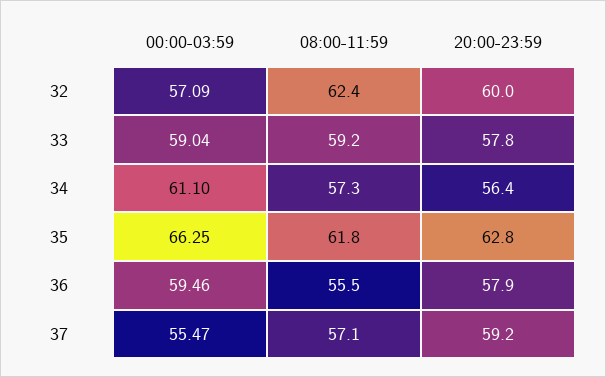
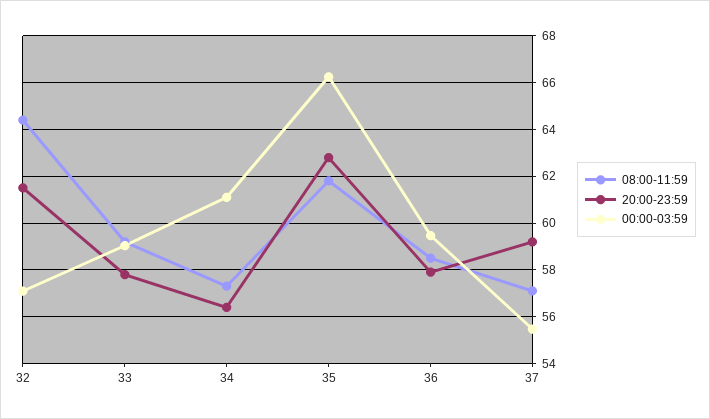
08:00-11:59, 32: 62.4 -> 64.5
20:00-23:59, 32: 60 -> 61.5
08:00-11:59, 36: 55.5 -> 58.5

